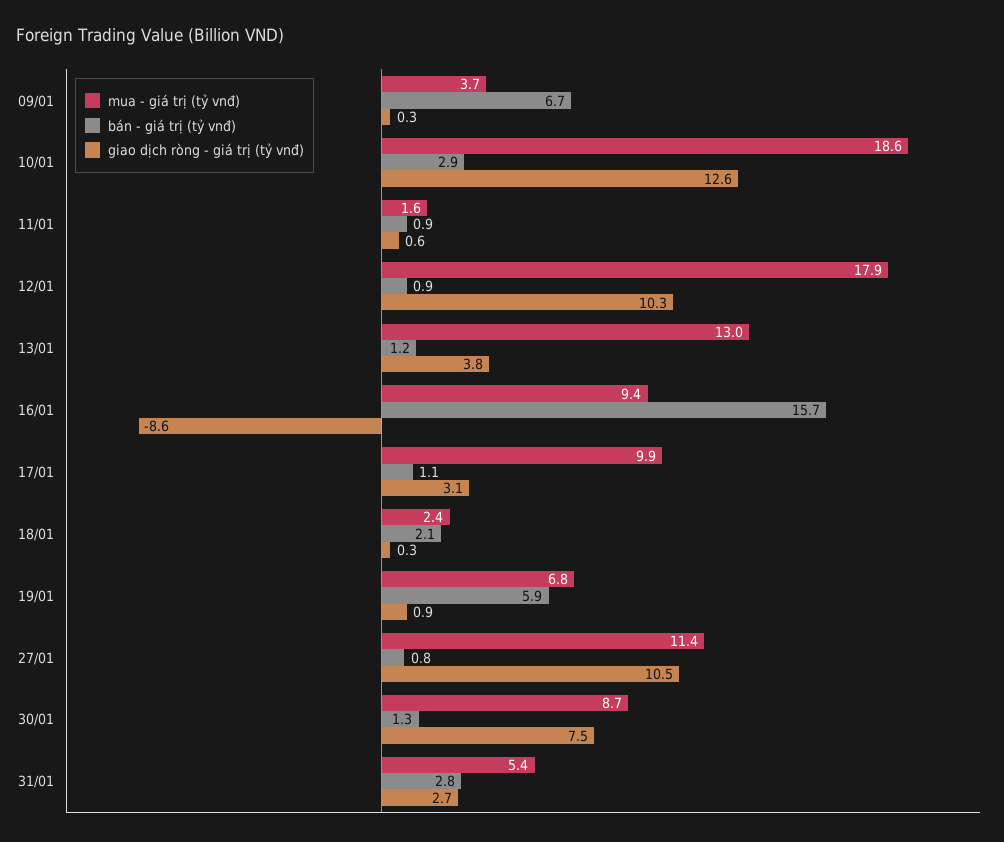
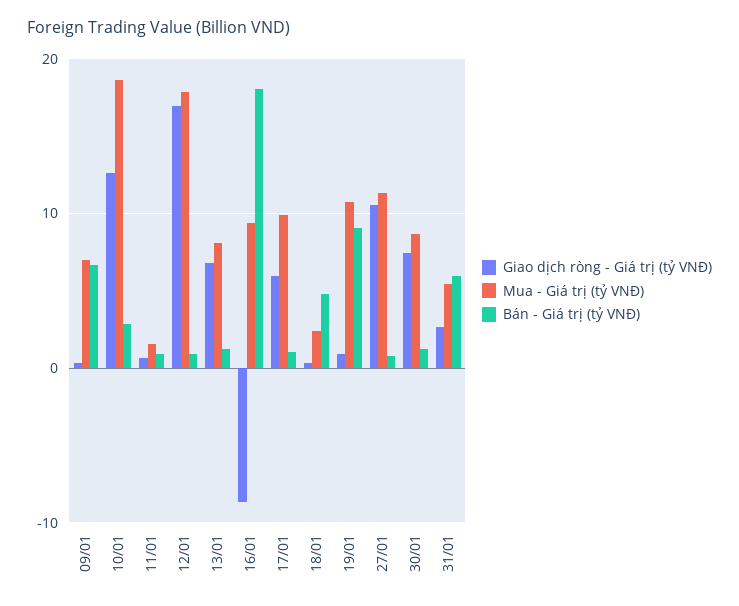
mua - giá trị (tỷ vnđ), 09/01: 3.7 -> 7
giao dịch ròng - giá trị (tỷ vnđ), 12/01: 10.3 -> 17
mua - giá trị (tỷ vnđ), 13/01: 13 -> 8
giao dịch ròng - giá trị (tỷ vnđ), 13/01: 3.8 -> 7
bán - giá trị (tỷ vnđ), 16/01: 15.7 -> 18
giao dịch ròng - giá trị (tỷ vnđ), 17/01: 3.1 -> 6
bán - giá trị (tỷ vnđ), 18/01: 2.1 -> 5
mua - giá trị (tỷ vnđ), 19/01: 6.8 -> 11
bán - giá trị (tỷ vnđ), 19/01: 5.9 -> 9
bán - giá trị (tỷ vnđ), 31/01: 2.8 -> 6

